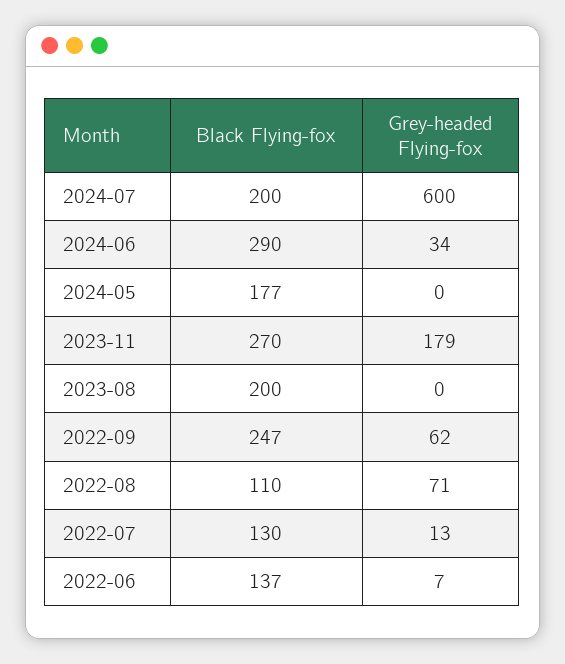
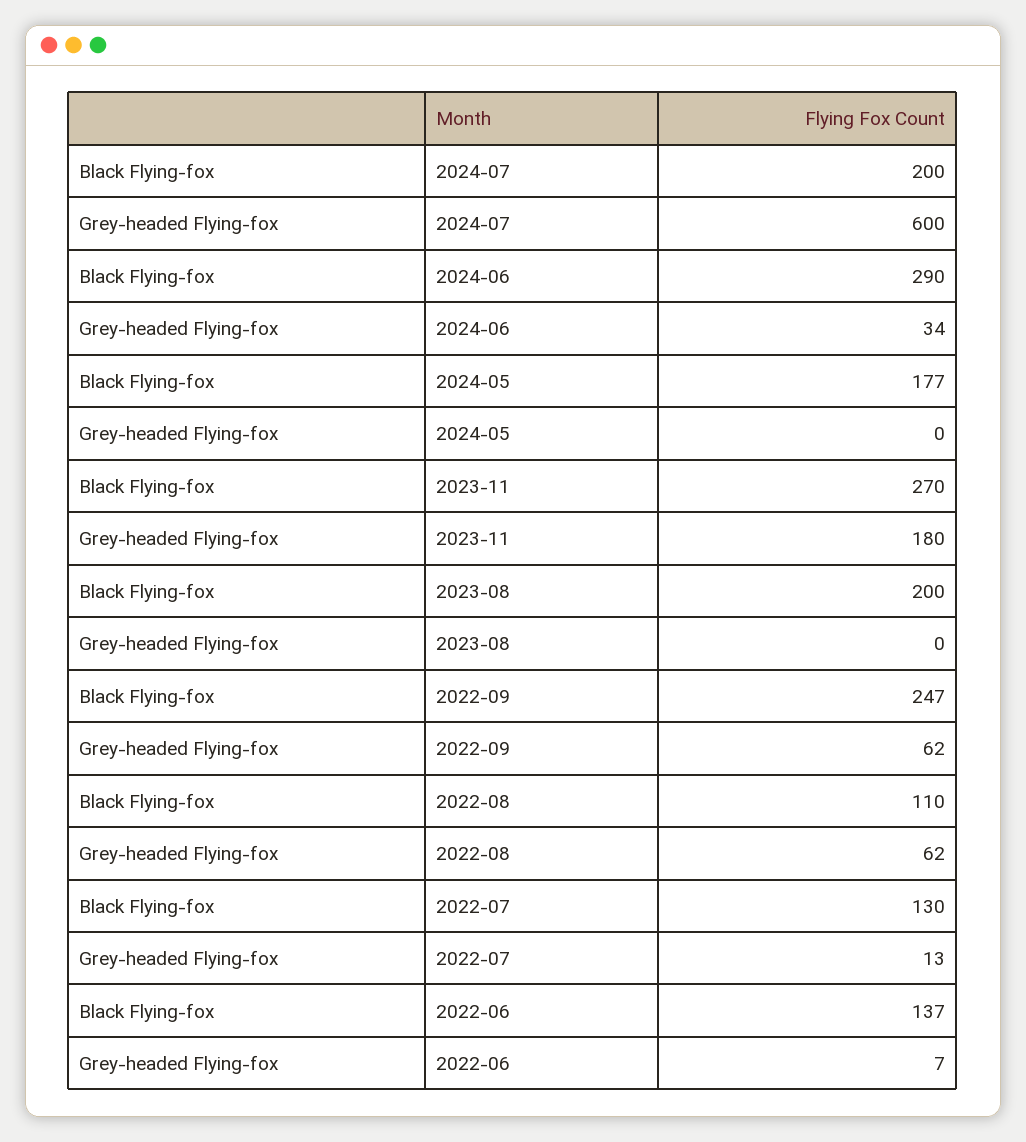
Grey-headed Flying-fox, 2023-11: 179 -> 180
Grey-headed Flying-fox, 2022-08: 71 -> 62

